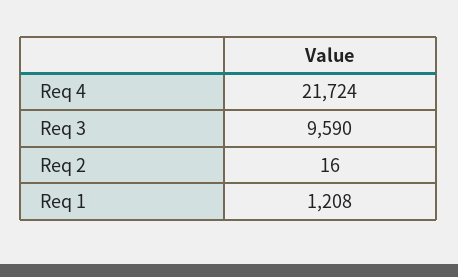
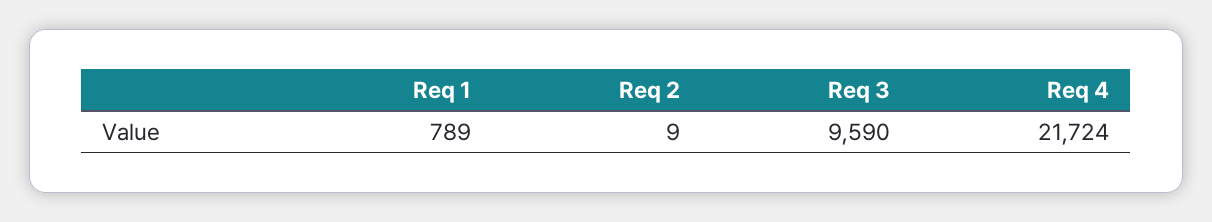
Req 2: 16 -> 9
Req 1: 1208 -> 789

